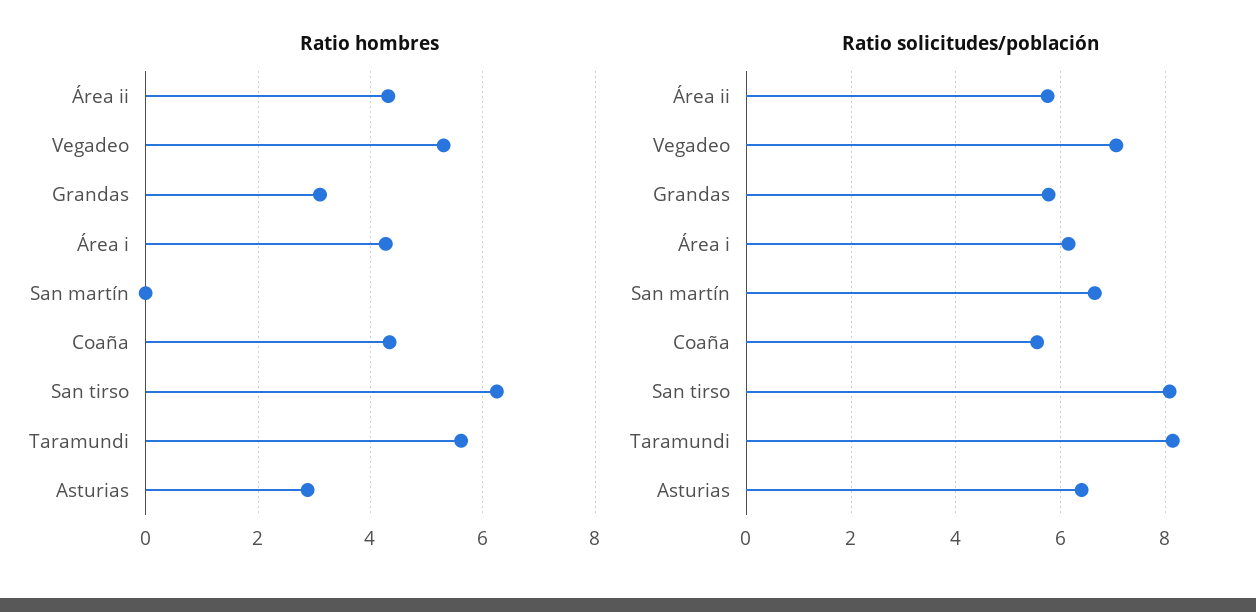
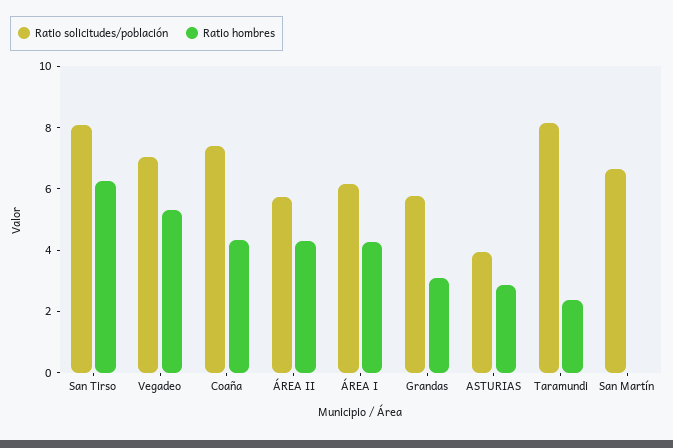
Ratio hombres, Taramundi: 5.6 -> 2.5
Ratio solicitudes/población, Coaña: 5.6 -> 7.5
Ratio solicitudes/población, Asturias: 6.4 -> 4

